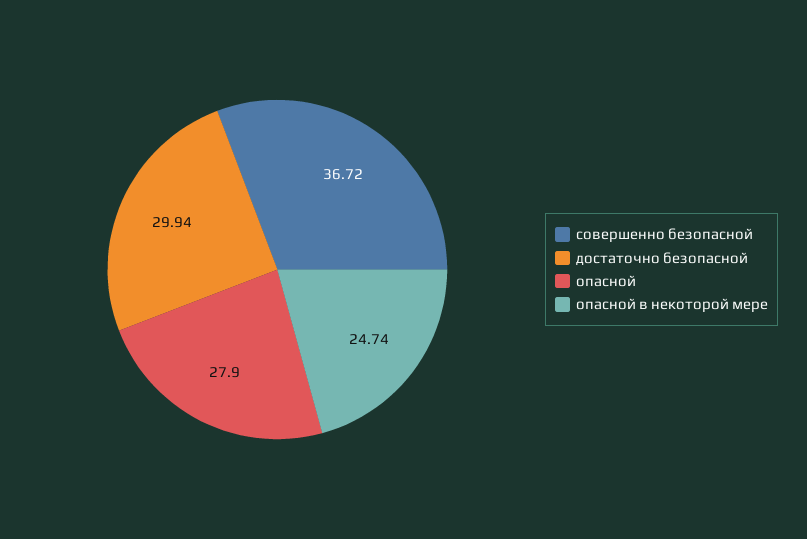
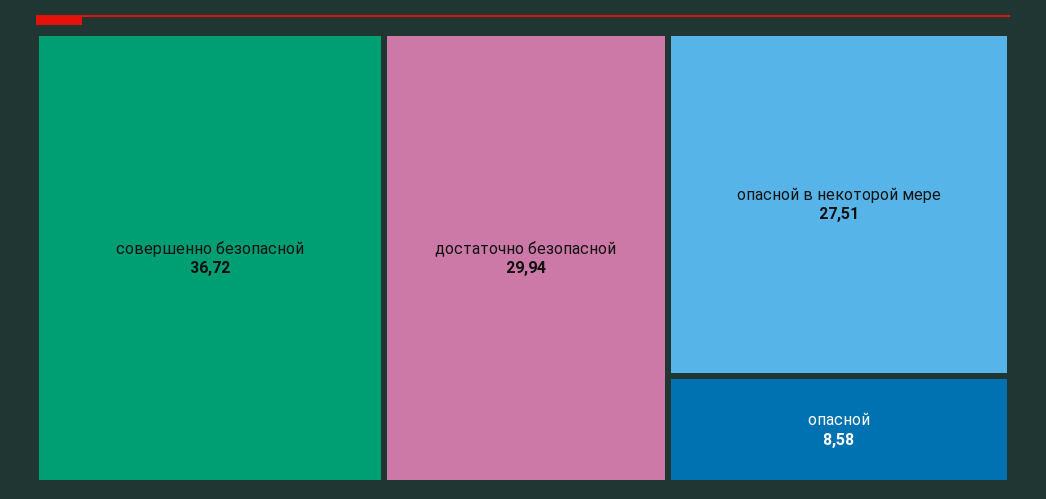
опасной: 27.9 -> 8.58
опасной в некоторой мере: 24.74 -> 27.51

